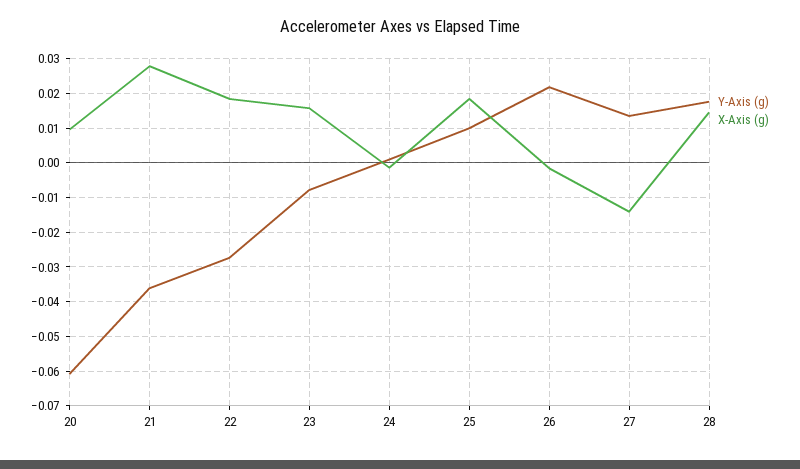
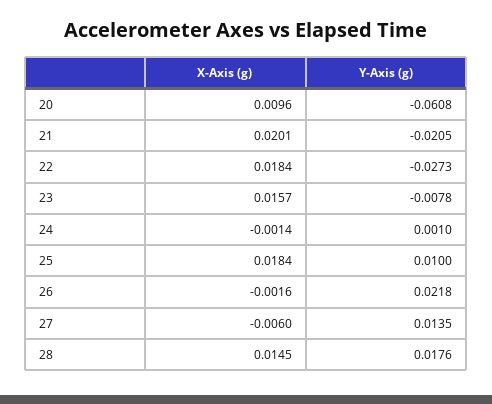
Y-Axis (g), 21: -0.036 -> -0.0205
X-Axis (g), 21: 0.028 -> 0.0201
X-Axis (g), 27: -0.014 -> -0.006

